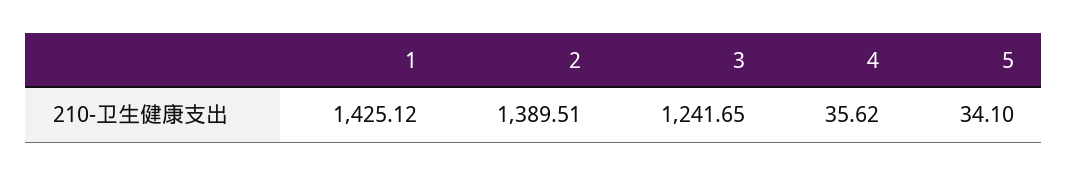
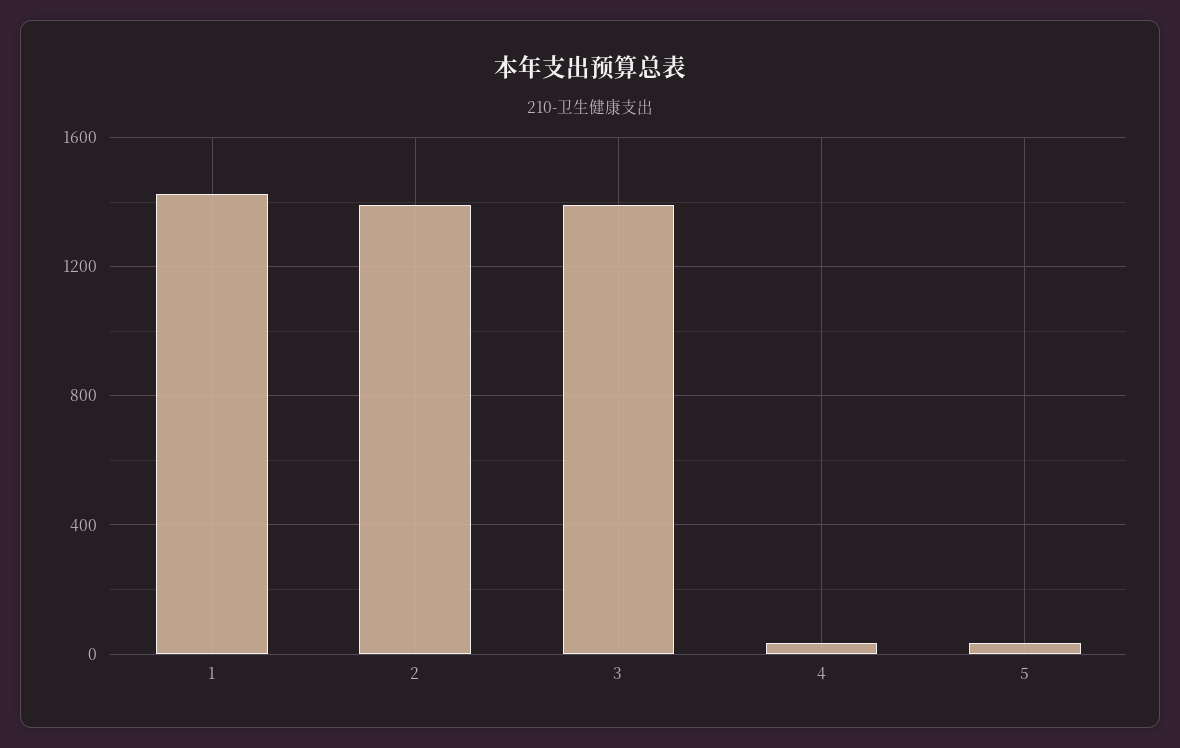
3: 1241.65 -> 1400

